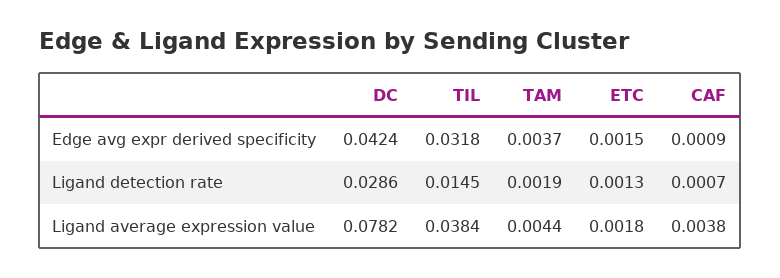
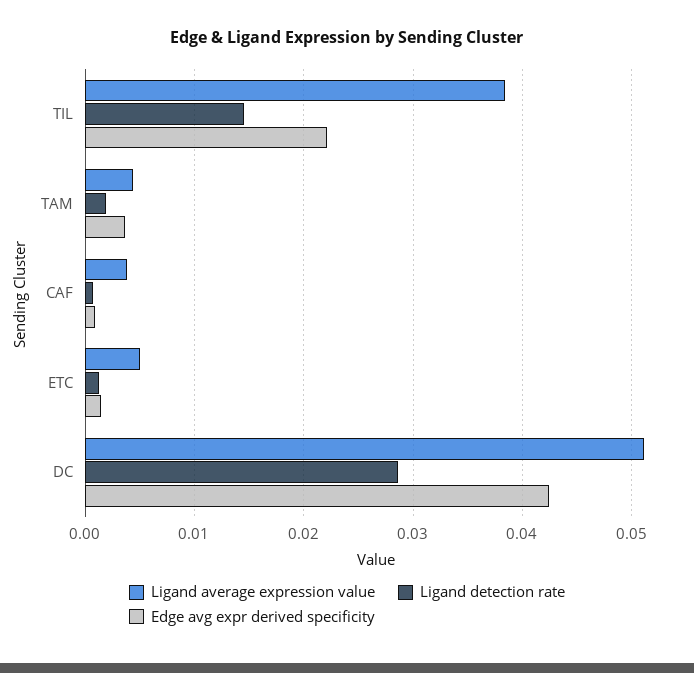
Edge avg expr derived specificity, TIL: 0.0318 -> 0.022
Ligand average expression value, DC: 0.0782 -> 0.051
Ligand average expression value, ETC: 0.0018 -> 0.005

